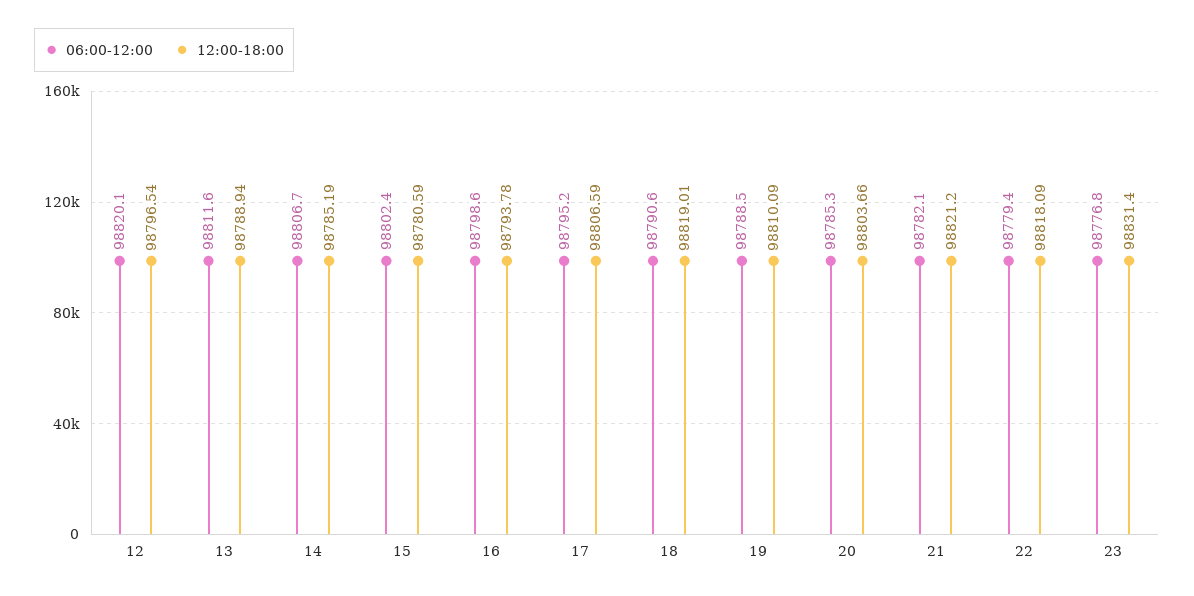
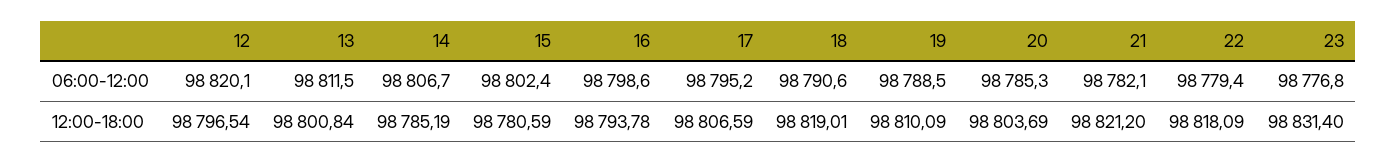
06:00-12:00, 13: 98811.6 -> 98811.5
12:00-18:00, 13: 98788.94 -> 98800.84
12:00-18:00, 20: 98803.66 -> 98803.69

